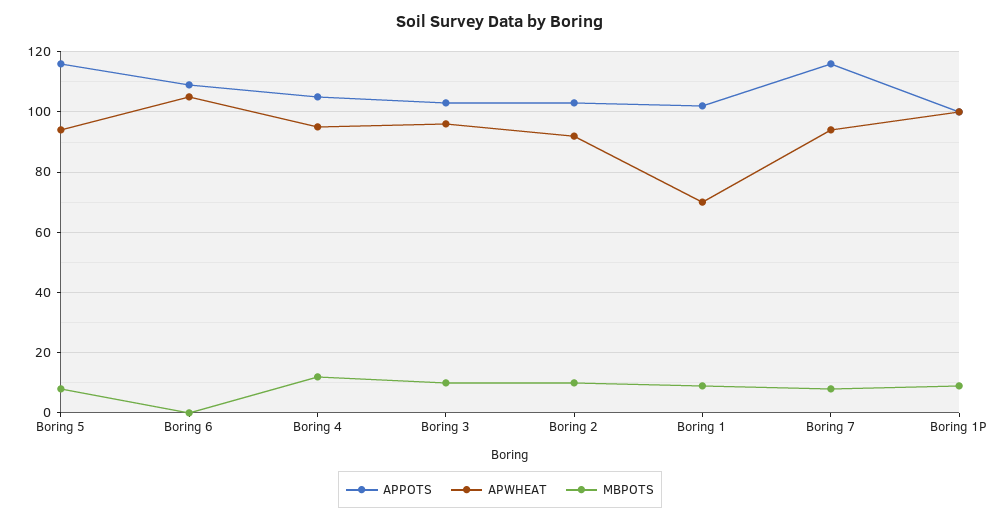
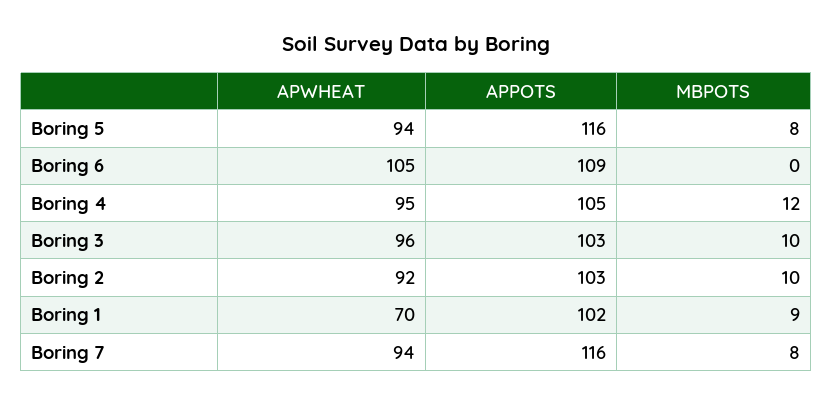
APPOTS, Boring 1P: 100 -> none
APWHEAT, Boring 1P: 100 -> none
MBPOTS, Boring 1P: 10 -> none

